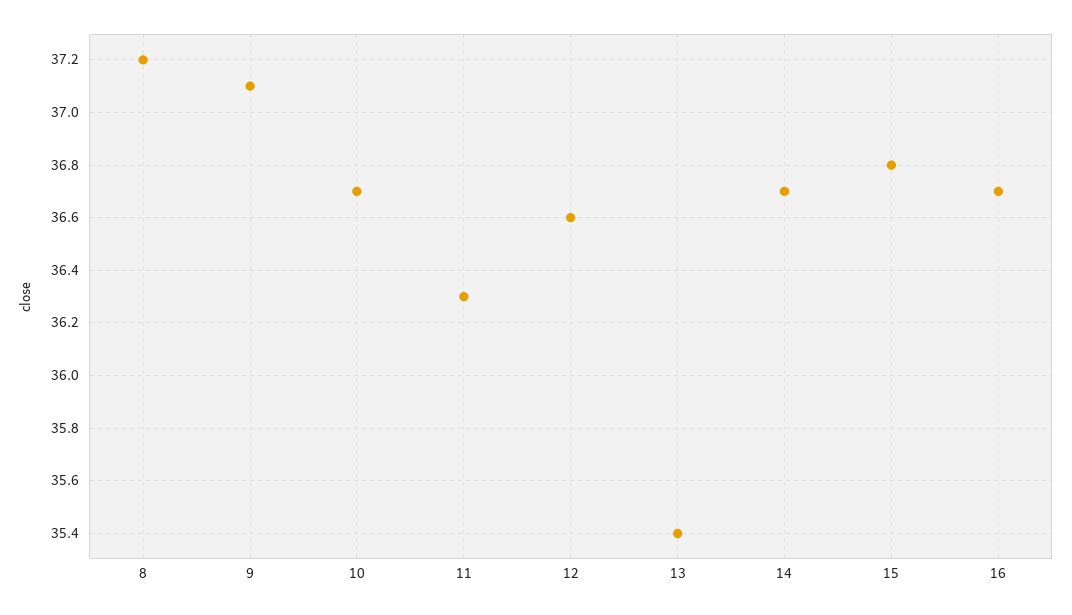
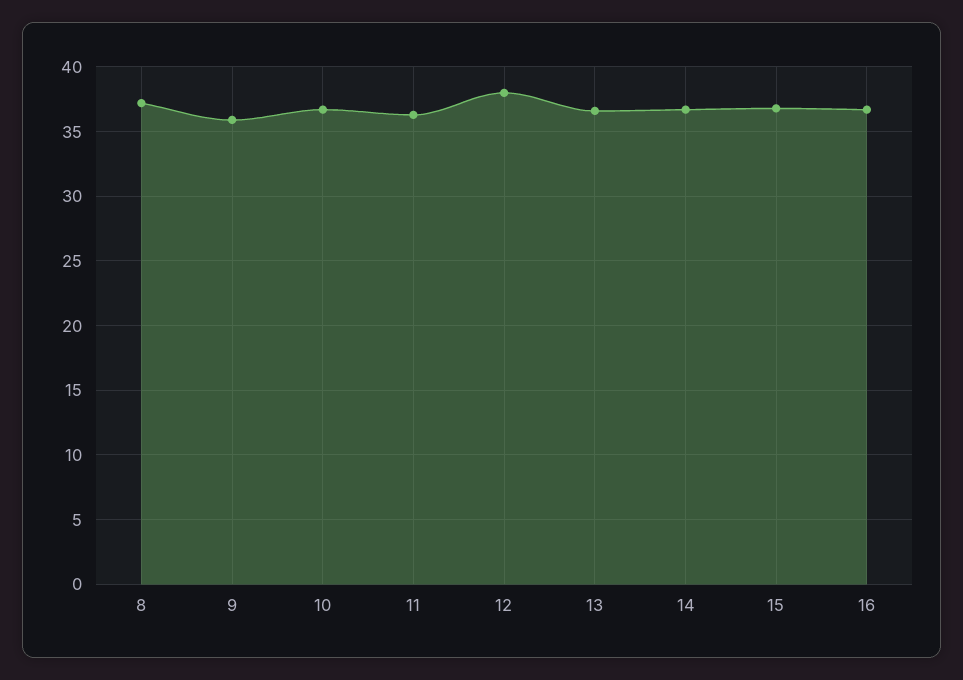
9: 37.1 -> 36
12: 36.6 -> 38
13: 35.4 -> 36.5

